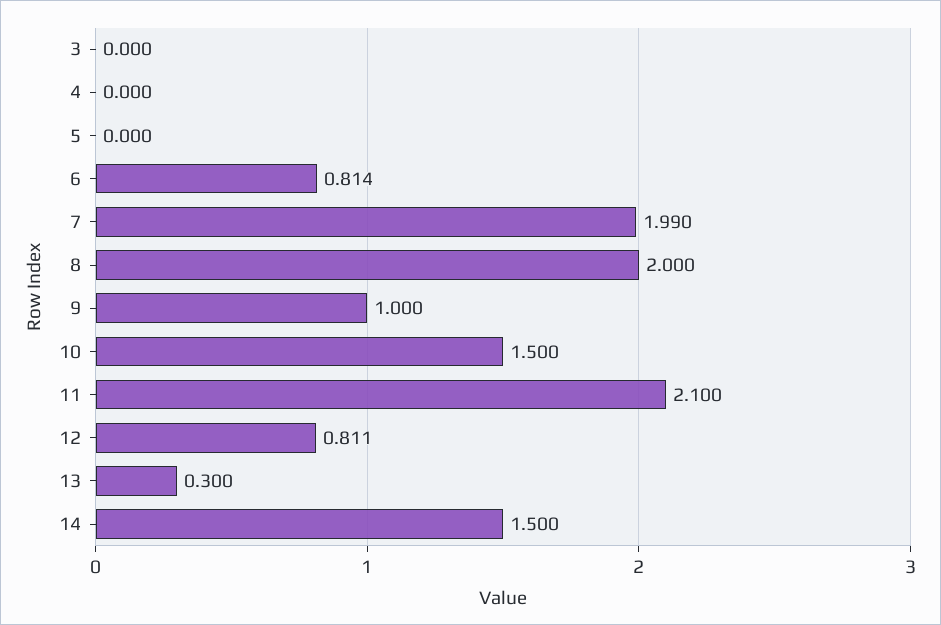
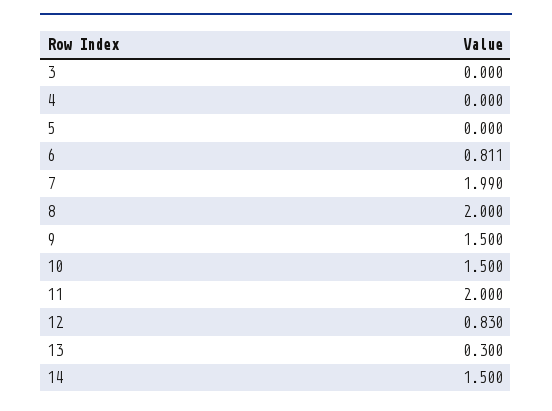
6: 0.814 -> 0.811
9: 1 -> 1.5
11: 2.1 -> 2
12: 0.811 -> 0.83

